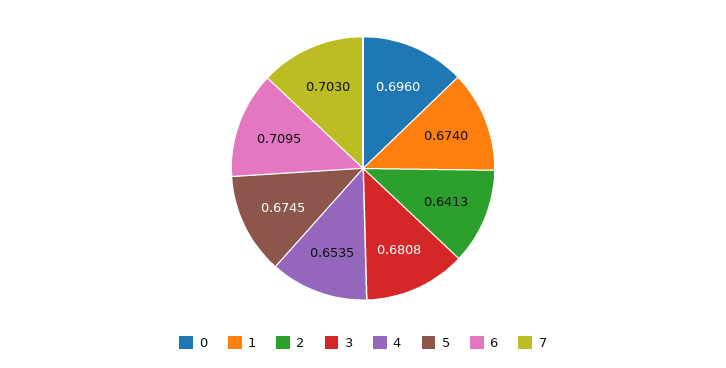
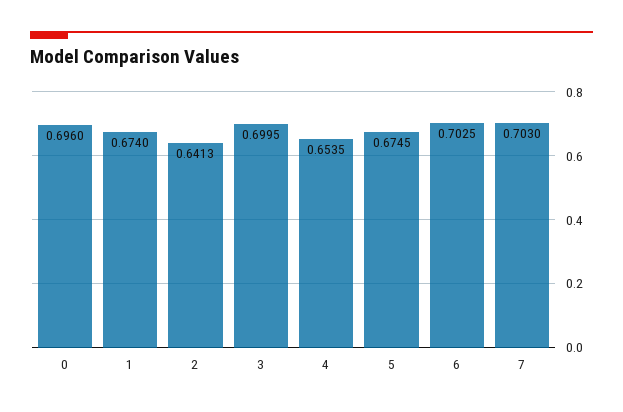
3: 0.6808 -> 0.6995
6: 0.7095 -> 0.7025

